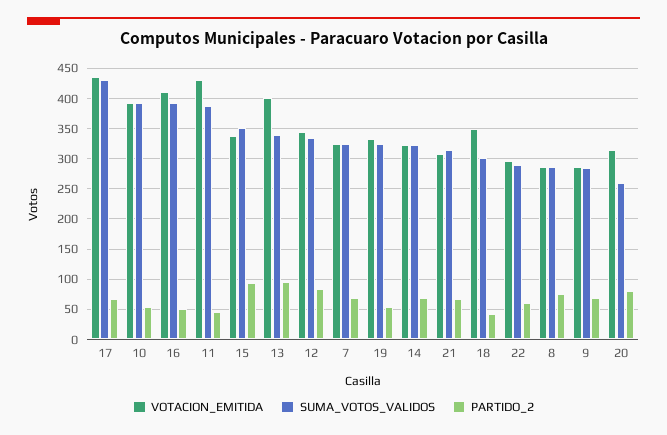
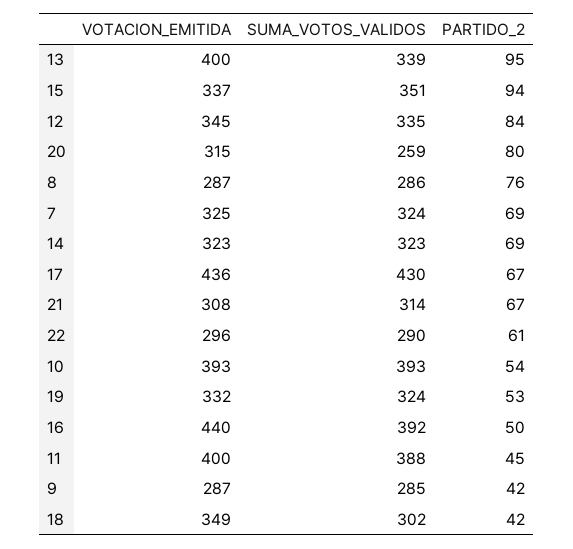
VOTACION_EMITIDA, 16: 410 -> 440
VOTACION_EMITIDA, 11: 430 -> 400
PARTIDO_2, 9: 70 -> 42

